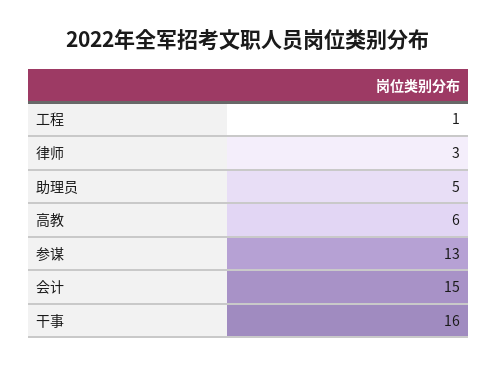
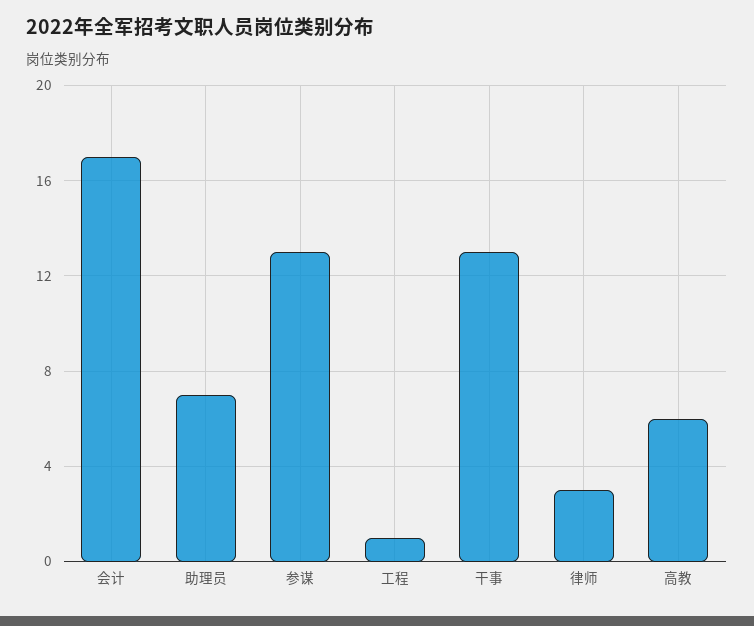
助理员: 5 -> 7
会计: 15 -> 17
干事: 16 -> 13

